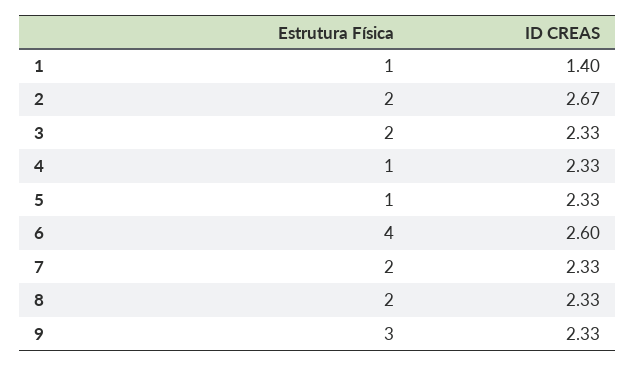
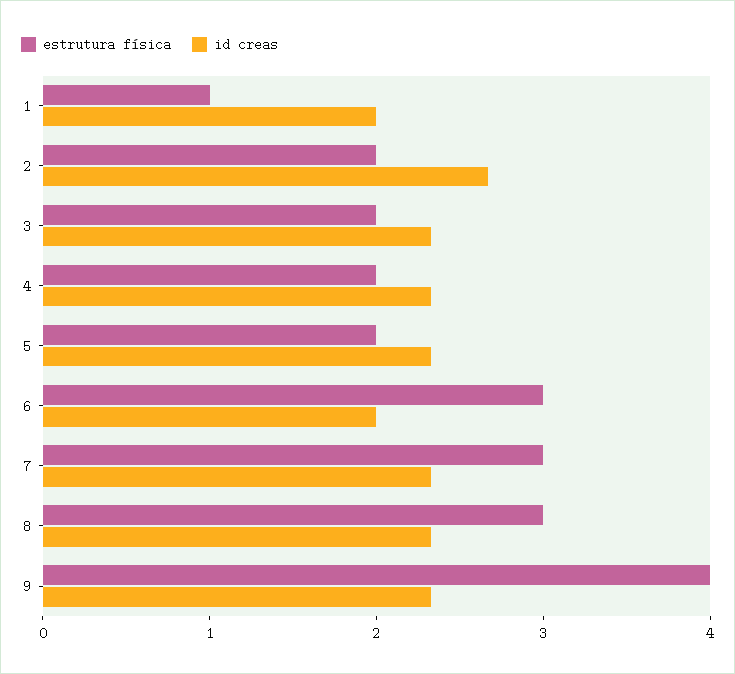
ID CREAS, 1: 1.4 -> 2
Estrutura Física, 4: 1 -> 2
Estrutura Física, 5: 1 -> 2
Estrutura Física, 6: 4 -> 3
ID CREAS, 6: 2.6 -> 2
Estrutura Física, 7: 2 -> 3
Estrutura Física, 8: 2 -> 3
Estrutura Física, 9: 3 -> 4

